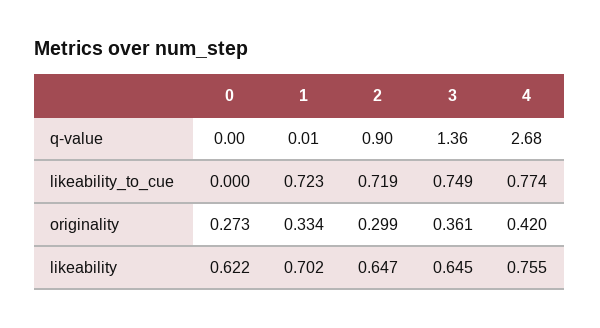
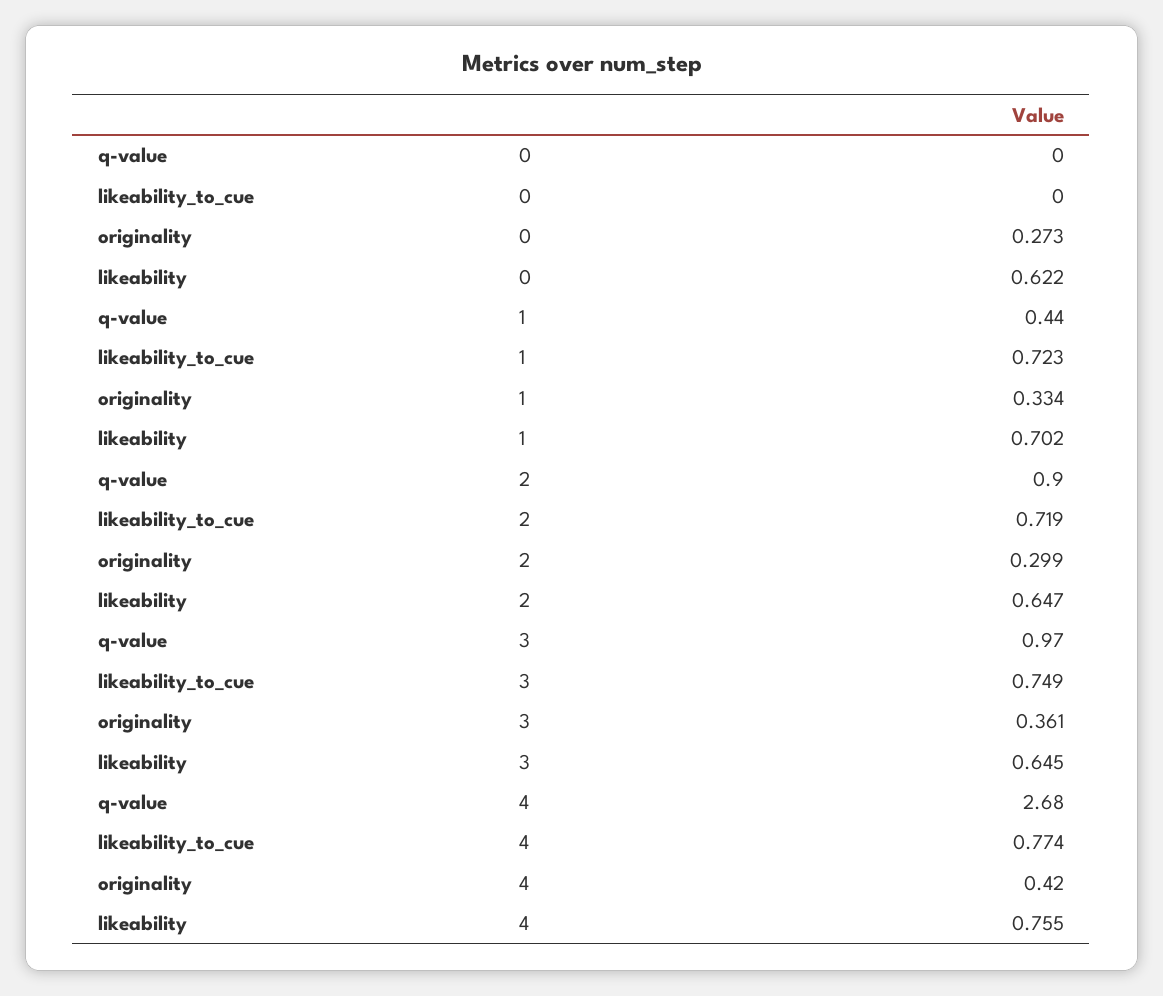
1, q-value: 0.01 -> 0.44
3, q-value: 1.36 -> 0.97

